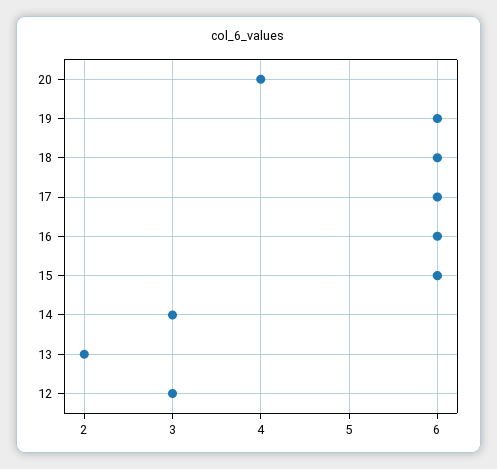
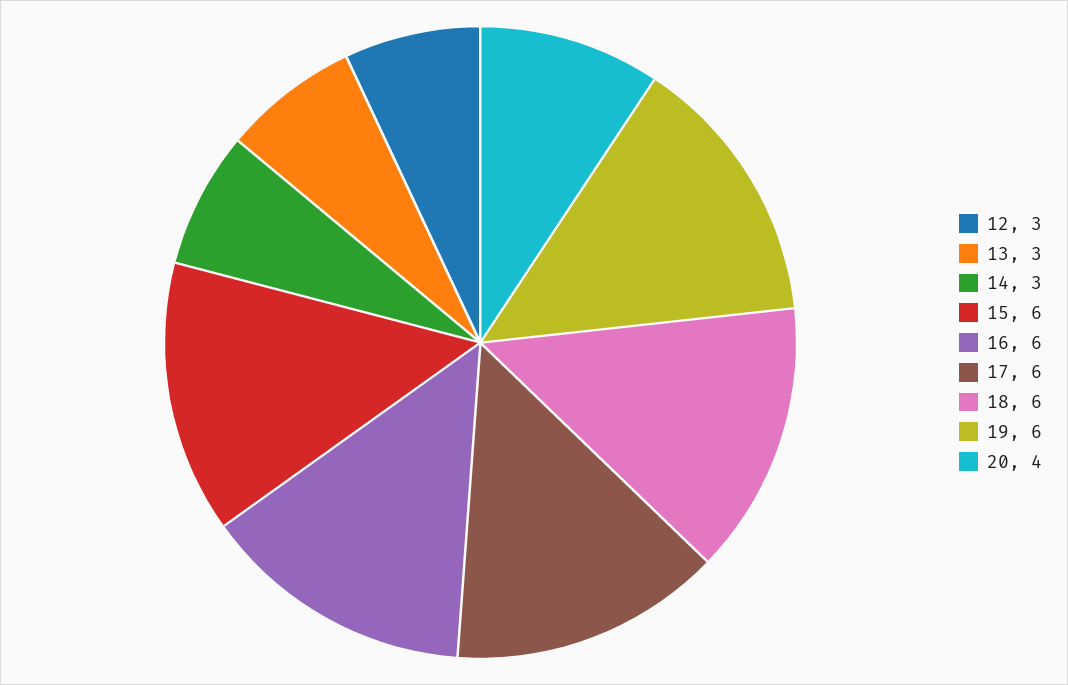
13: 2 -> 3

